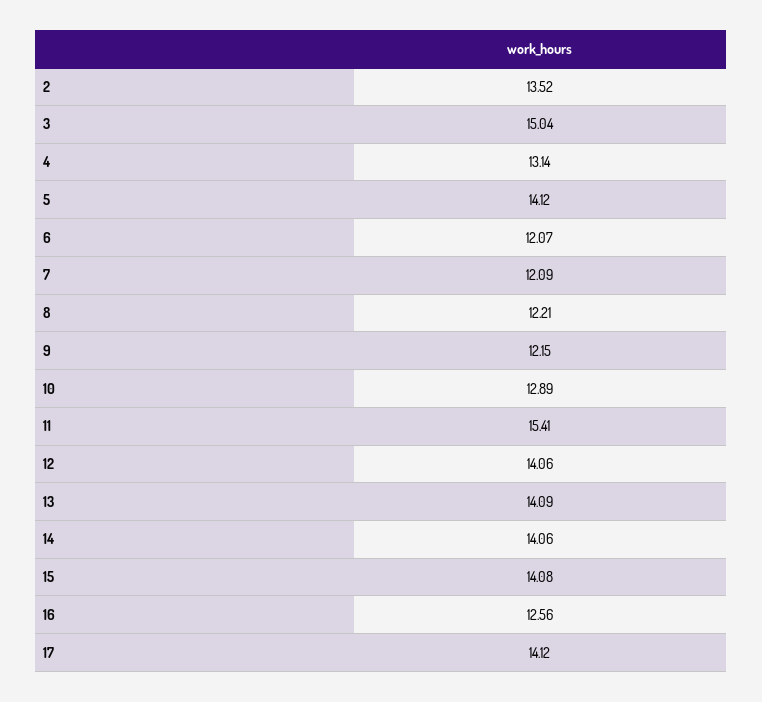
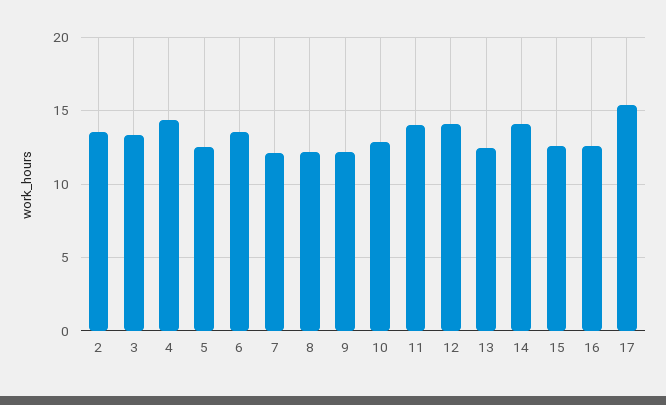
3: 15.04 -> 13.5
4: 13.14 -> 14.5
5: 14.12 -> 12.5
6: 12.07 -> 13.5
11: 15.41 -> 14
13: 14.09 -> 12.5
15: 14.08 -> 12.5
17: 14.12 -> 15.5

